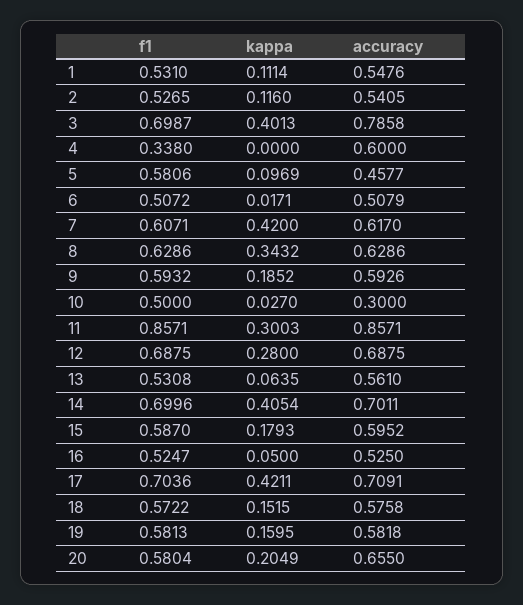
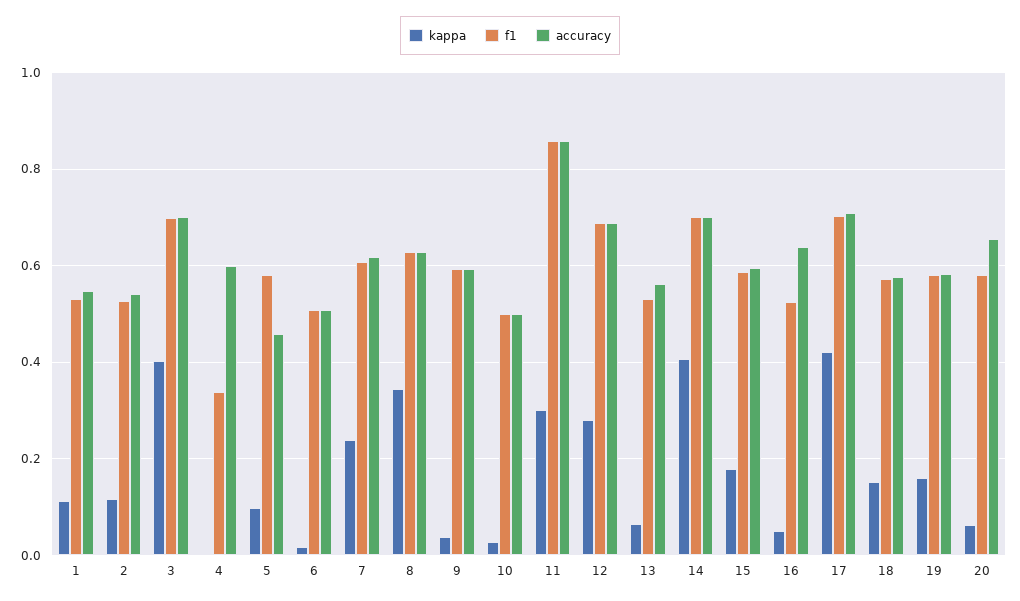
accuracy, 3: 0.7858 -> 0.7
kappa, 7: 0.42 -> 0.24
kappa, 9: 0.1852 -> 0.04
accuracy, 10: 0.3 -> 0.5
accuracy, 16: 0.525 -> 0.64
kappa, 20: 0.2049 -> 0.06

